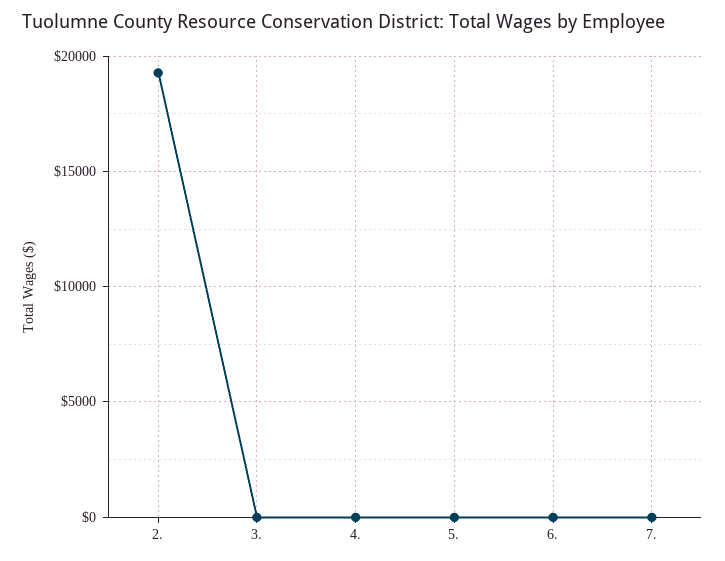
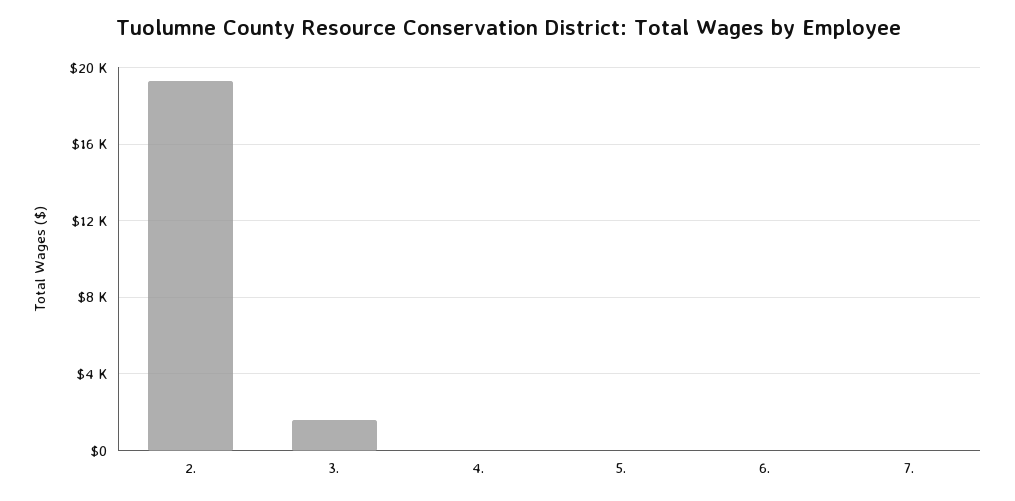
3.: 0 -> 1500

